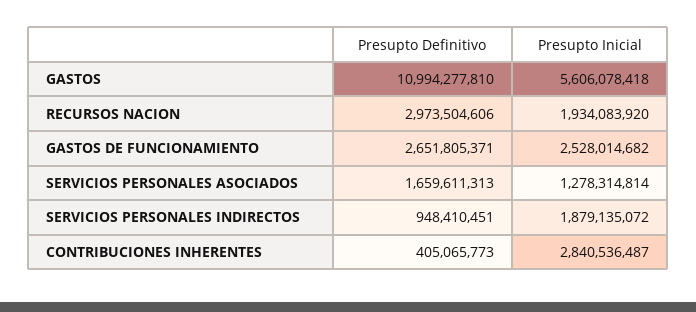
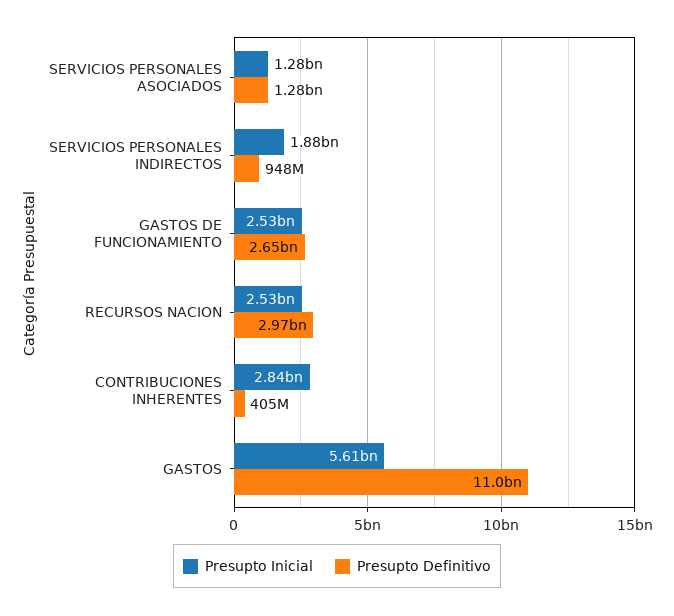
Presupto Inicial, RECURSOS NACION: 1934083920 -> 2530000000
Presupto Definitivo, SERVICIOS PERSONALES ASOCIADOS: 1659611313 -> 1280000000

